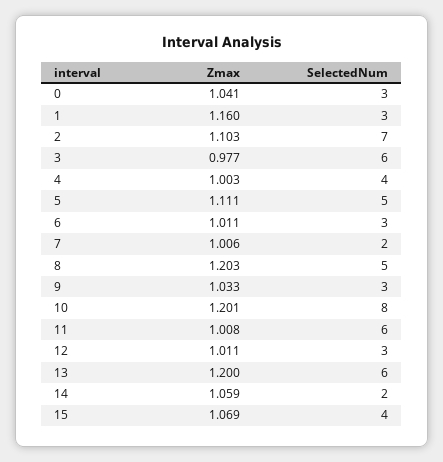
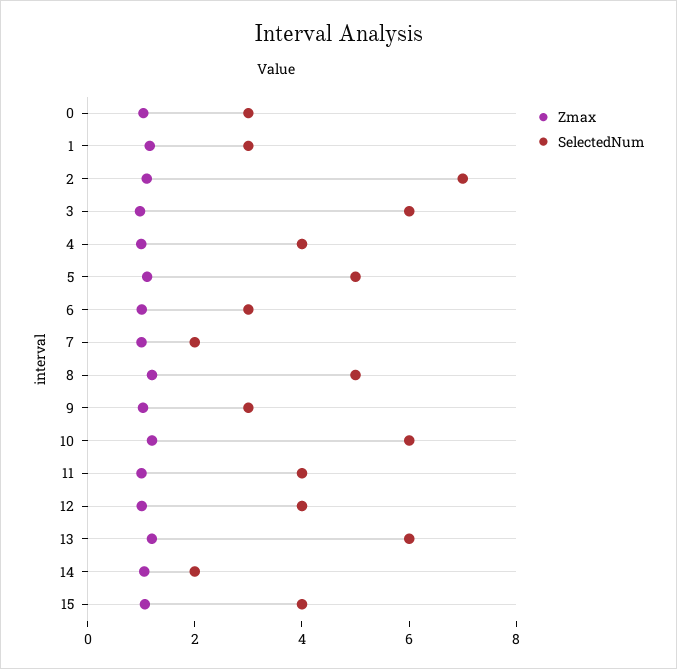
SelectedNum, 10: 8 -> 6
SelectedNum, 11: 6 -> 4
SelectedNum, 12: 3 -> 4

